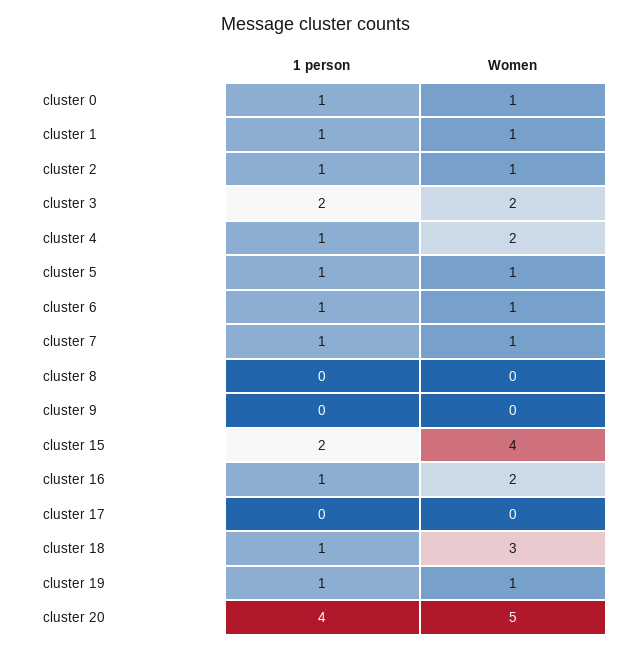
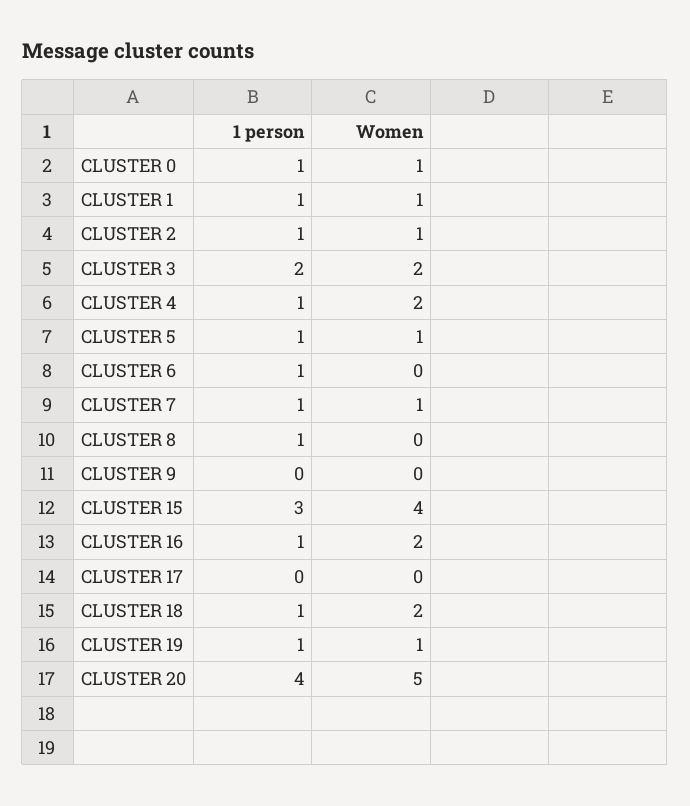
Women, cluster 6: 1 -> 0
1 person, cluster 8: 0 -> 1
1 person, cluster 15: 2 -> 3
Women, cluster 18: 3 -> 2

